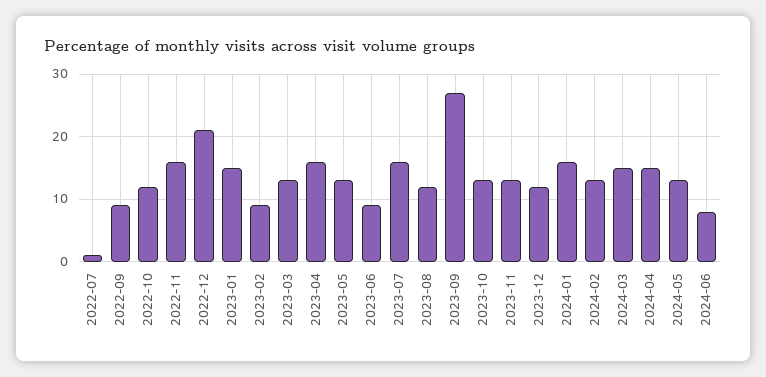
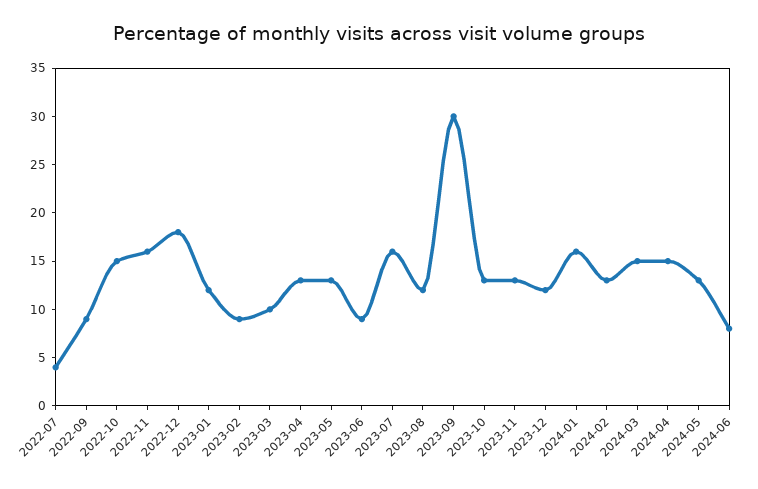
2022-07: 1 -> 4
2022-10: 12 -> 15
2022-12: 21 -> 18
2023-01: 15 -> 12
2023-03: 13 -> 10
2023-04: 16 -> 13
2023-09: 27 -> 30

